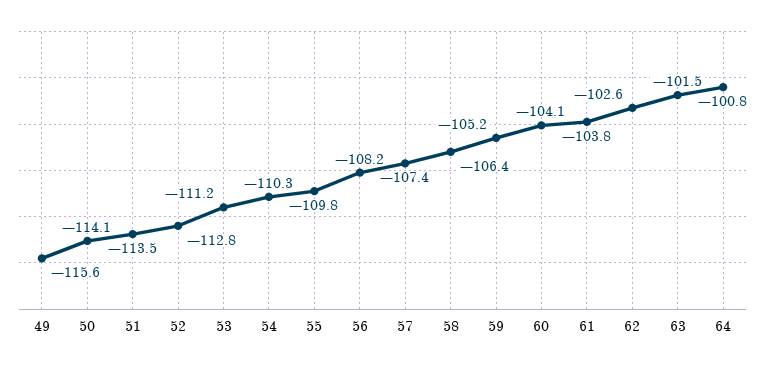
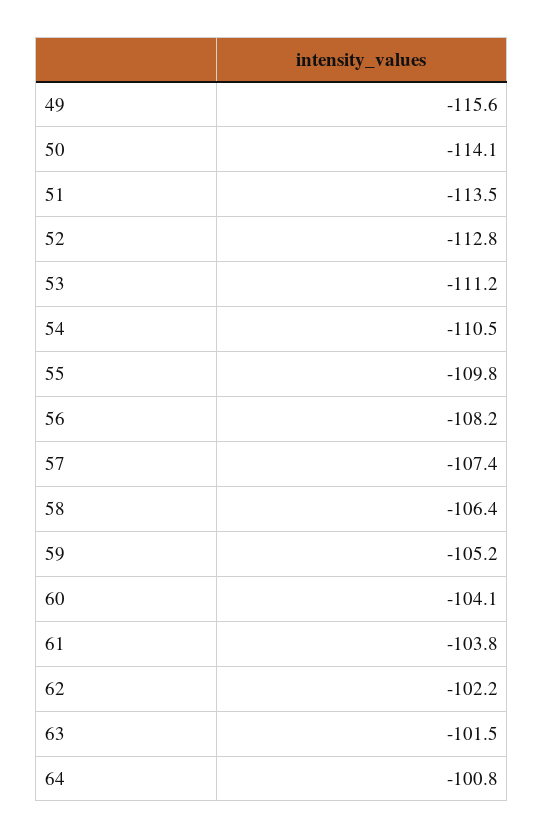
54: -110.3 -> -110.5
62: -102.6 -> -102.2

